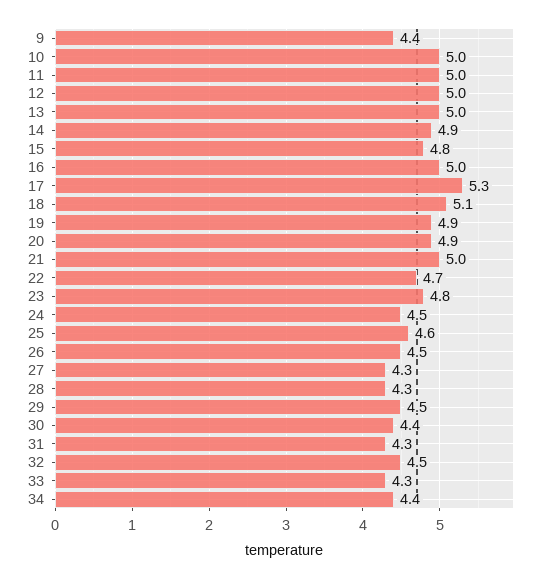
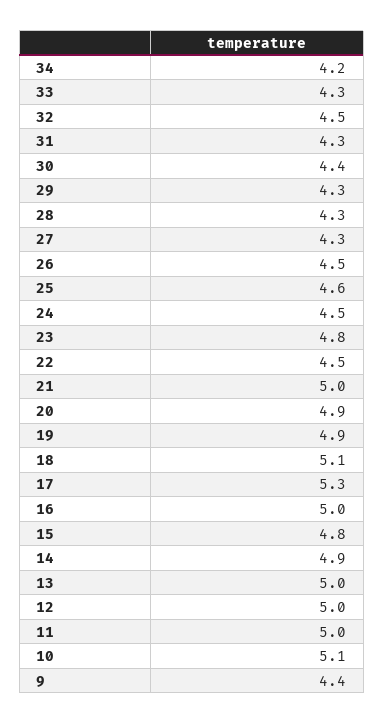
10: 5 -> 5.1
22: 4.7 -> 4.5
29: 4.5 -> 4.3
34: 4.4 -> 4.2

